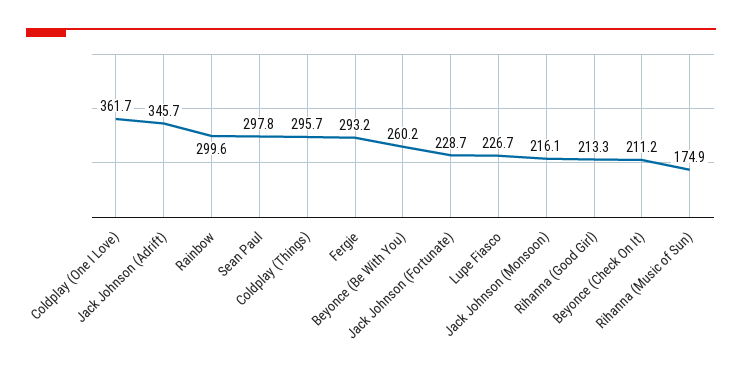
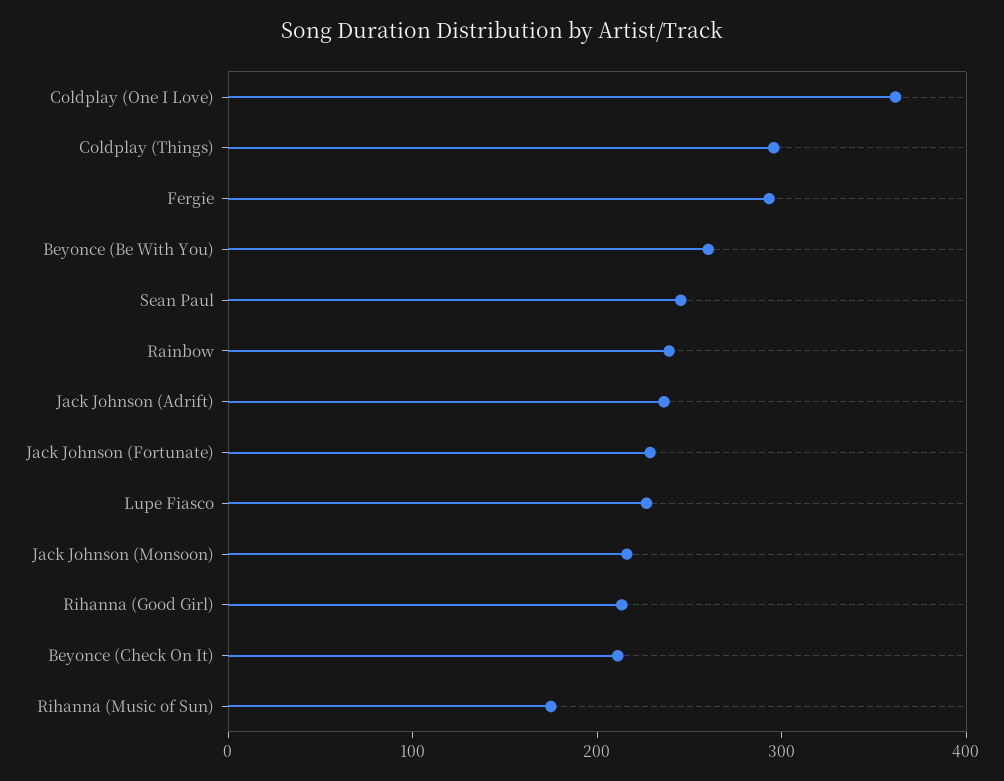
Jack Johnson (Adrift): 345.7 -> 240
Rainbow: 299.6 -> 240
Sean Paul: 297.8 -> 240

